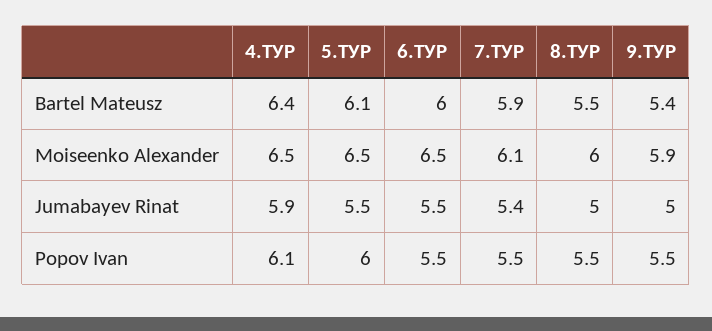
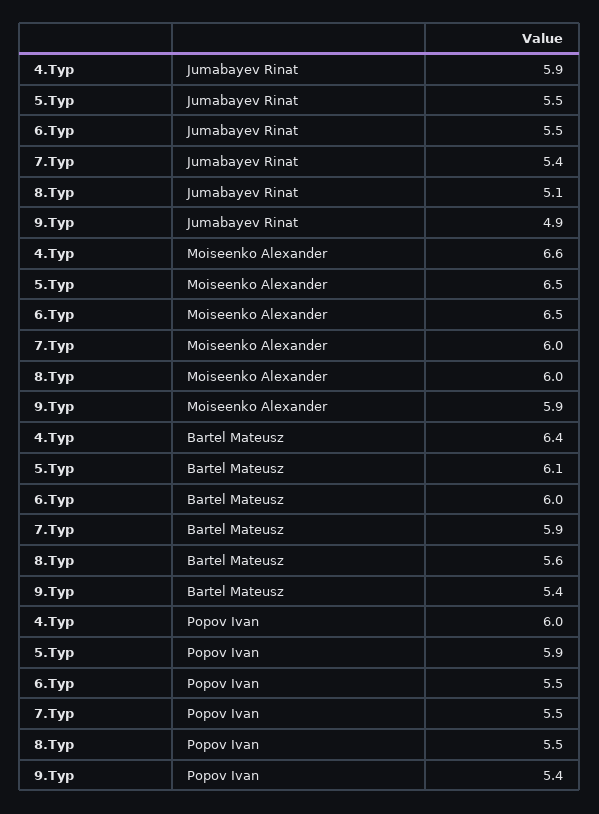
8.TУР, Bartel Mateusz: 5.5 -> 5.6
4.TУР, Moiseenko Alexander: 6.5 -> 6.6
7.TУР, Moiseenko Alexander: 6.1 -> 6
8.TУР, Jumabayev Rinat: 5 -> 5.1
9.TУР, Jumabayev Rinat: 5 -> 4.9
4.TУР, Popov Ivan: 6.1 -> 6
5.TУР, Popov Ivan: 6 -> 5.9
9.TУР, Popov Ivan: 5.5 -> 5.4

